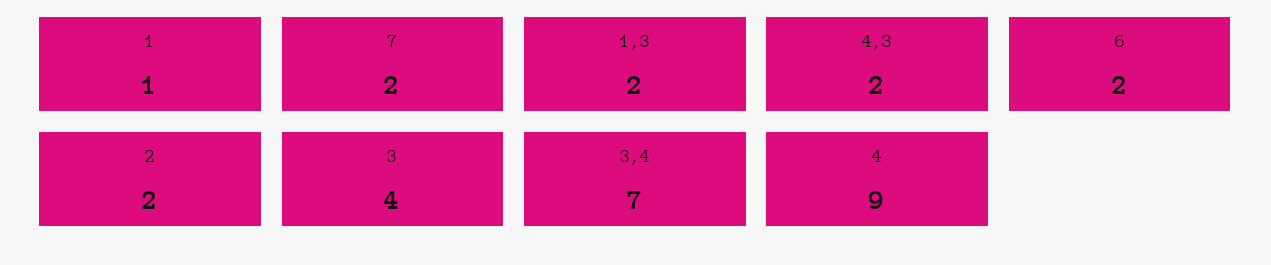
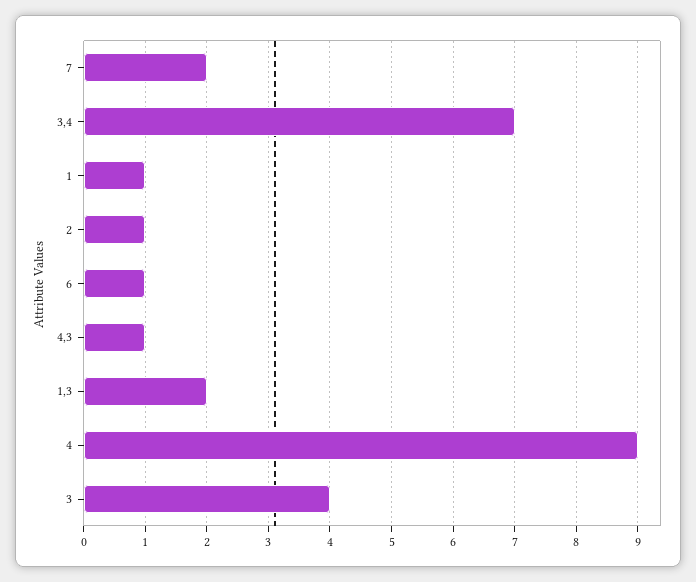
4,3: 2 -> 1
6: 2 -> 1
2: 2 -> 1

